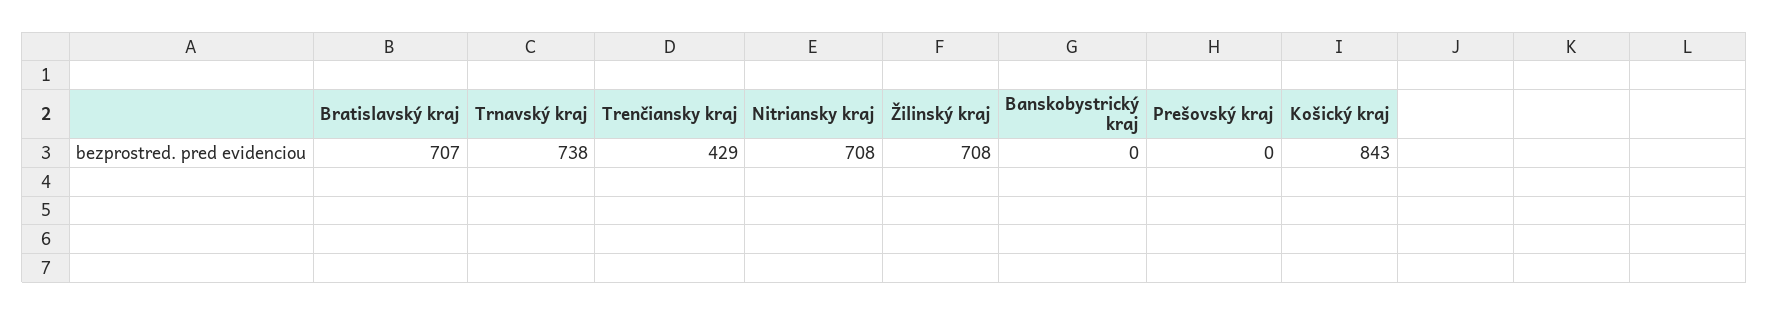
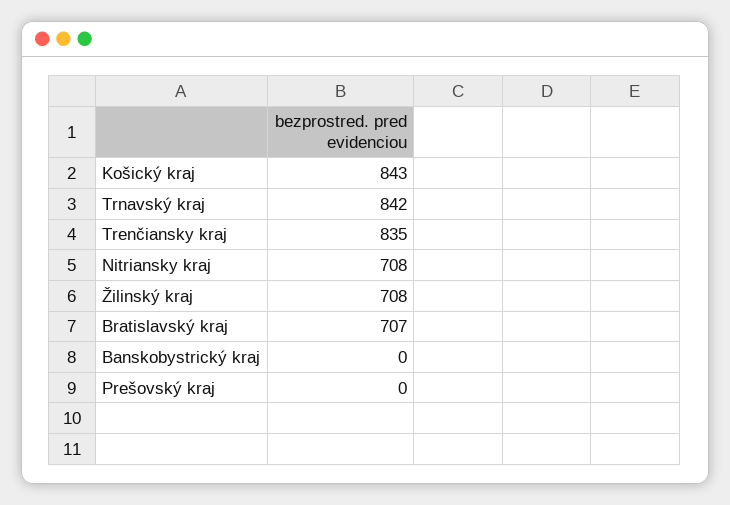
Trnavský kraj: 738 -> 842
Trenčiansky kraj: 429 -> 835

